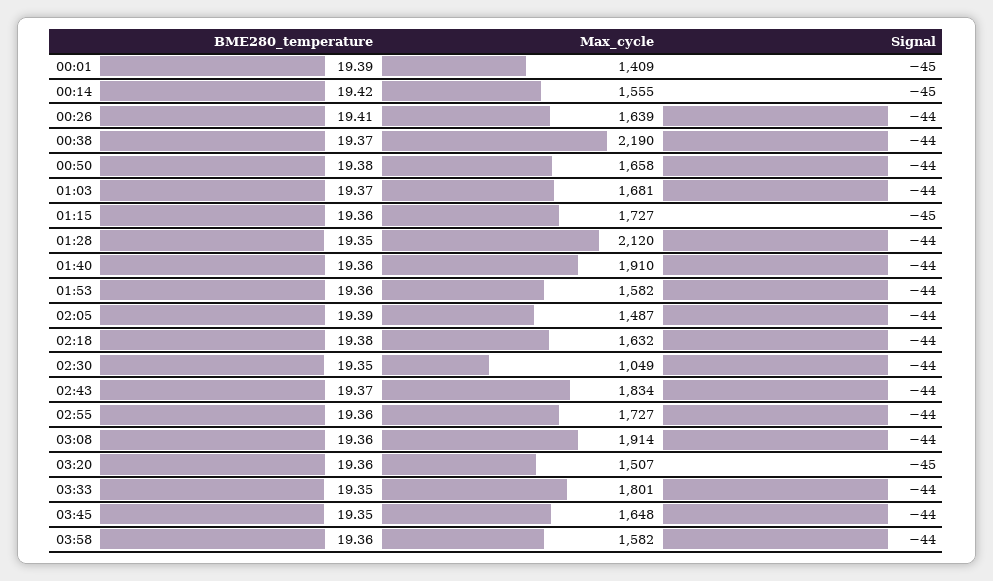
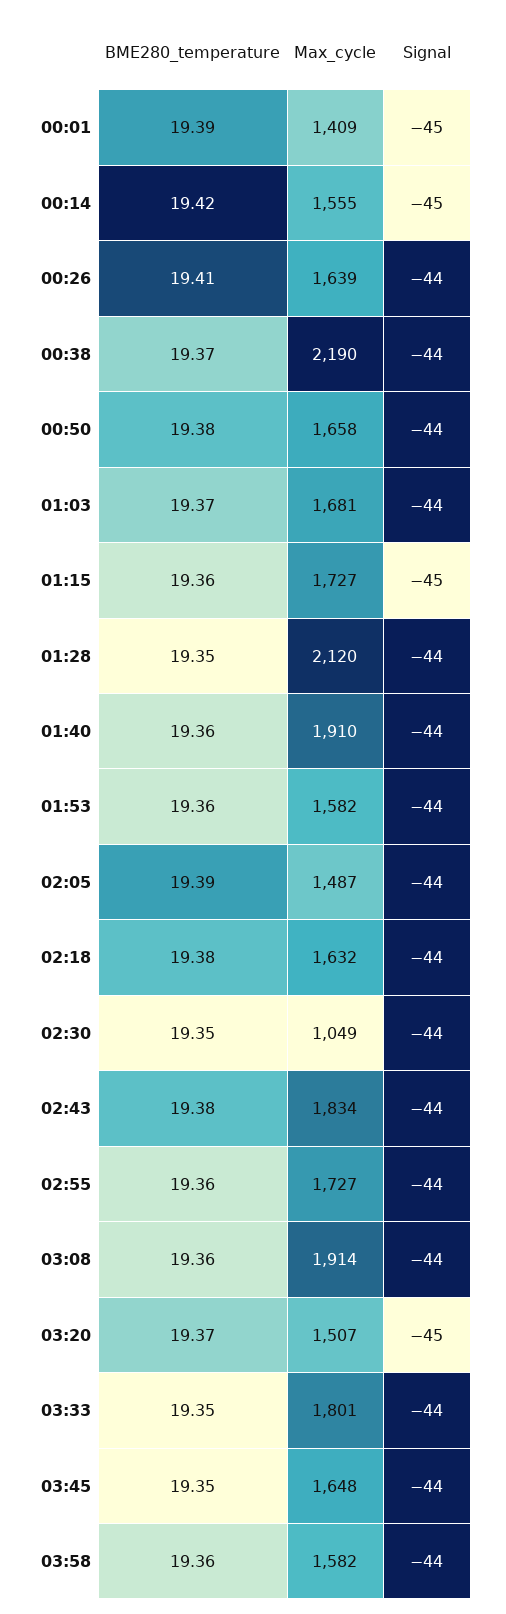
BME280_temperature, 02:43: 19.37 -> 19.38
BME280_temperature, 03:20: 19.36 -> 19.37

